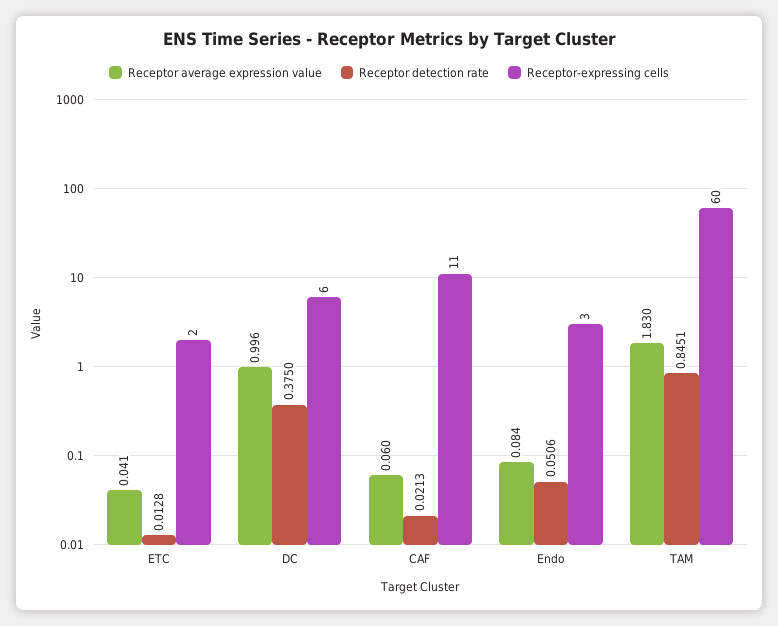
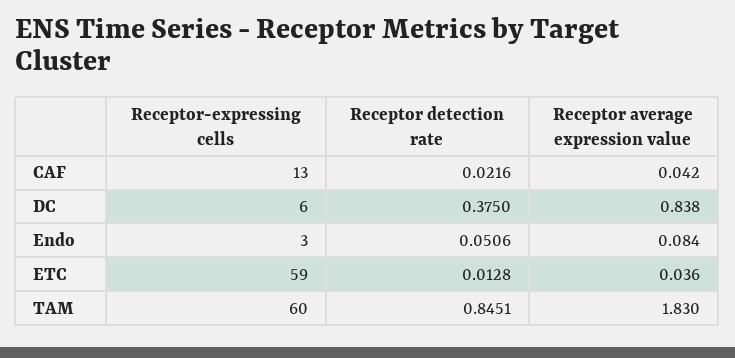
Receptor average expression value, ETC: 0.041 -> 0.036
Receptor-expressing cells, ETC: 2 -> 59
Receptor average expression value, DC: 0.996 -> 0.838
Receptor average expression value, CAF: 0.06 -> 0.042
Receptor detection rate, CAF: 0.0213 -> 0.0216
Receptor-expressing cells, CAF: 11 -> 13

